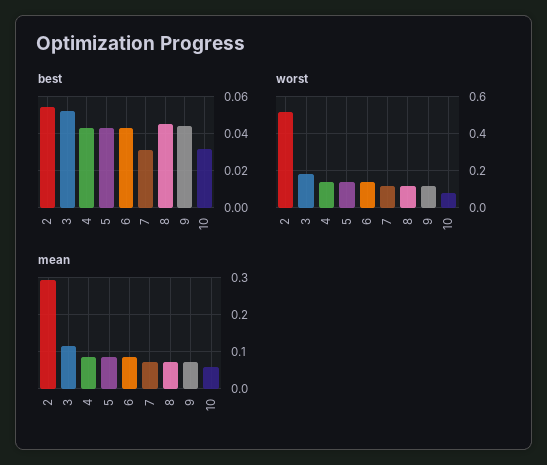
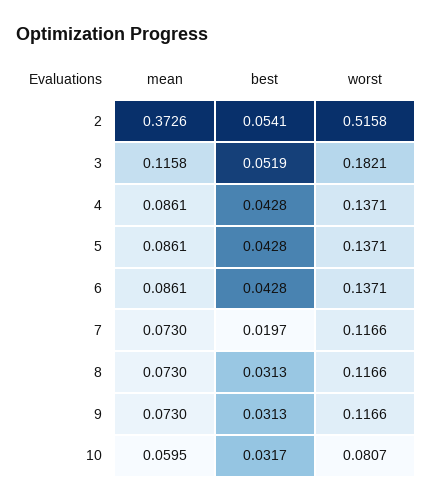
best, 7: 0.03 -> 0.0197
best, 8: 0.045 -> 0.0313
best, 9: 0.045 -> 0.0313
mean, 2: 0.3 -> 0.3726

